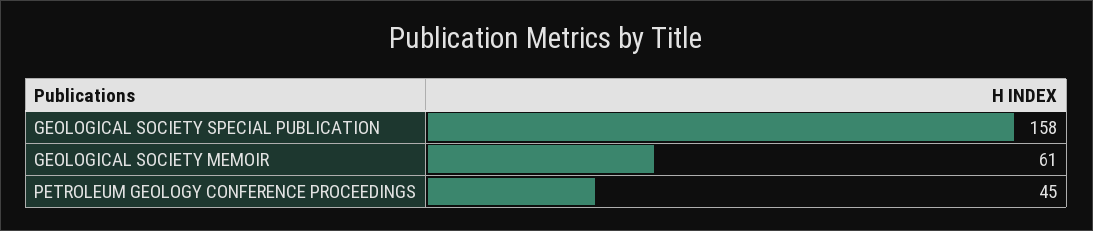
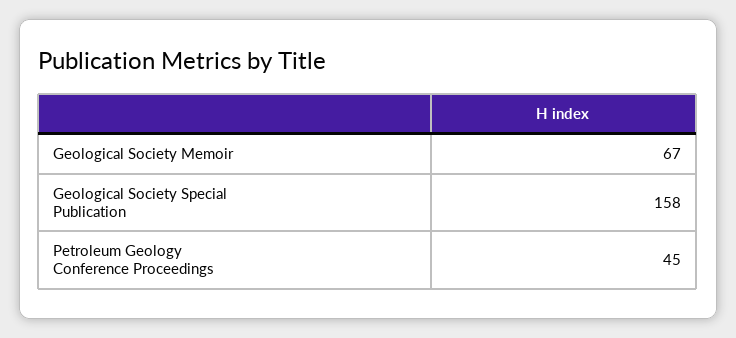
GEOLOGICAL SOCIETY MEMOIR: 61 -> 67

